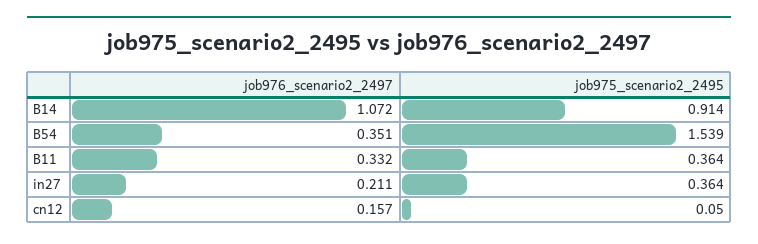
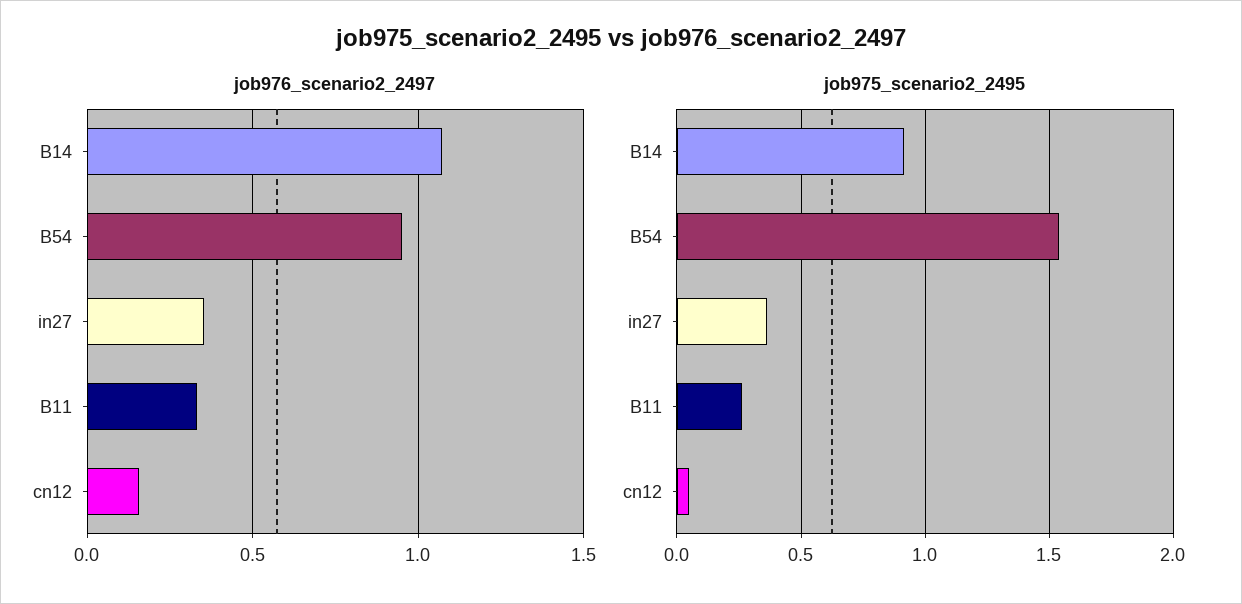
job976_scenario2_2497, B54: 0.351 -> 0.95
job975_scenario2_2495, B11: 0.364 -> 0.25
job976_scenario2_2497, in27: 0.211 -> 0.35

